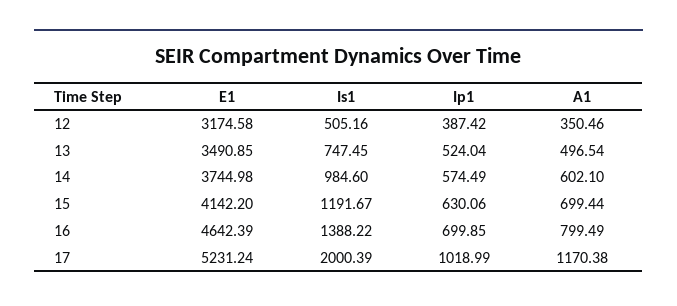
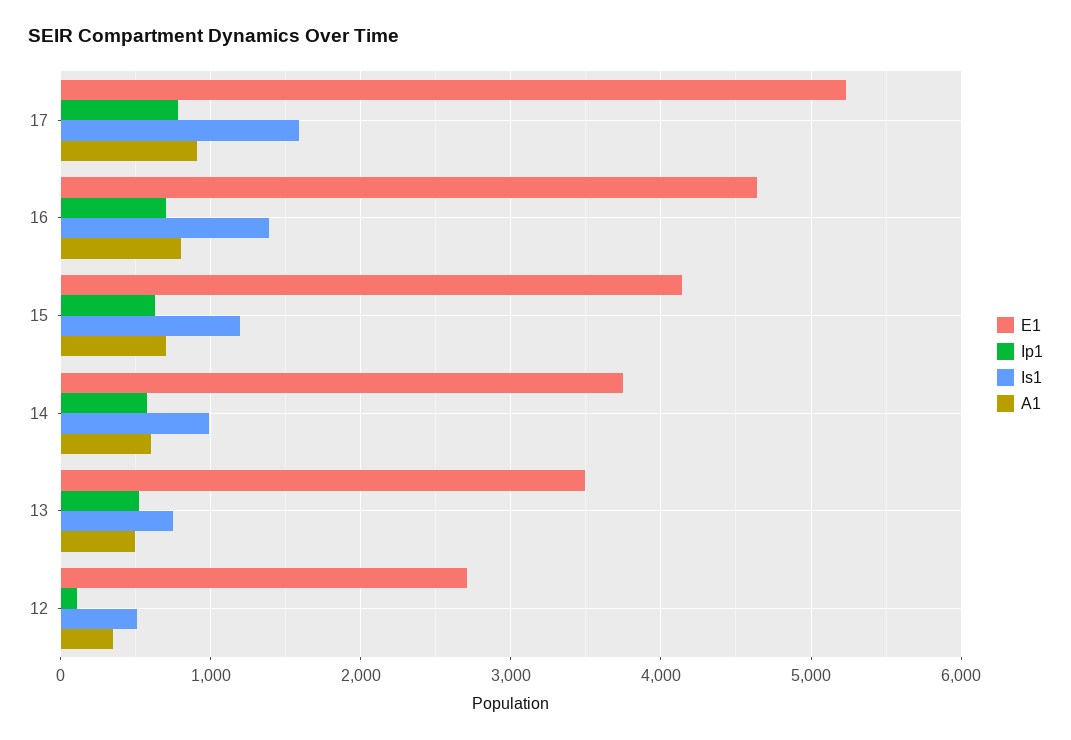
E1, 12: 3174.58 -> 2700
Ip1, 12: 387.42 -> 100
Is1, 17: 2000.39 -> 1600
Ip1, 17: 1018.99 -> 800
A1, 17: 1170.38 -> 900

